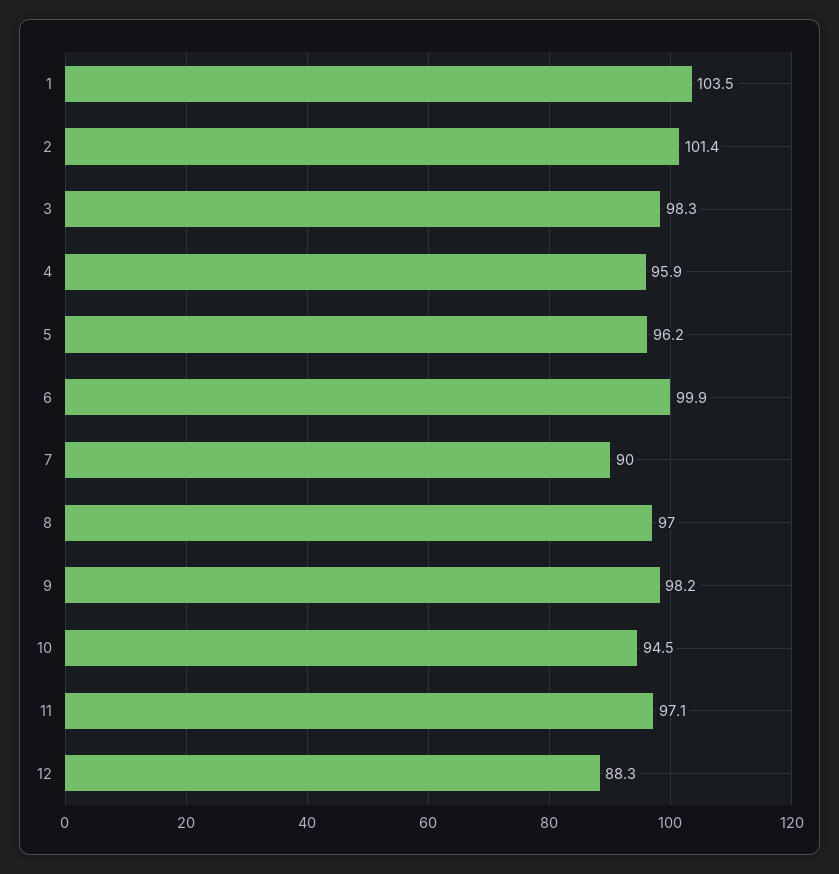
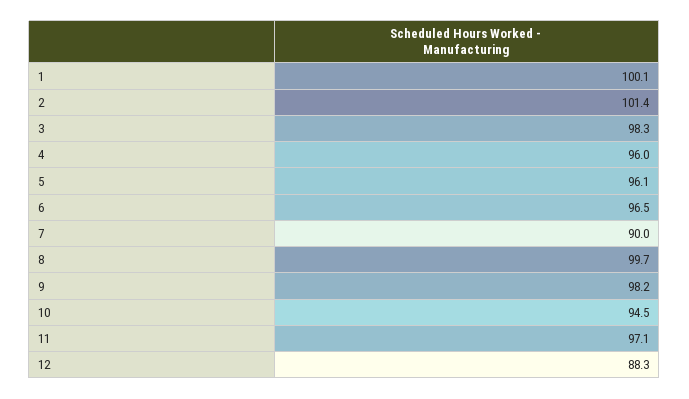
1: 103.5 -> 100.1
4: 95.9 -> 96
5: 96.2 -> 96.1
6: 99.9 -> 96.5
8: 97 -> 99.7

